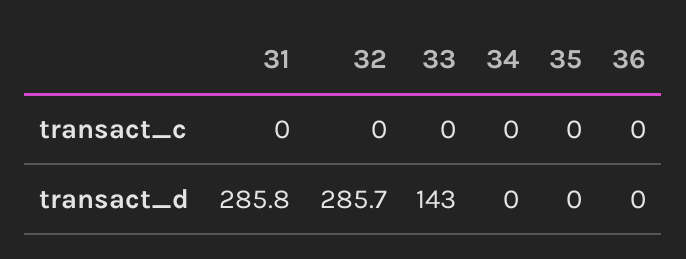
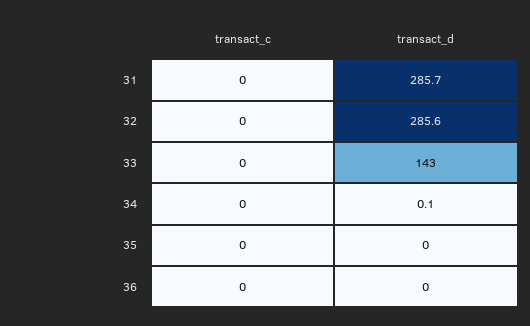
31, transact_d: 285.8 -> 285.7
32, transact_d: 285.7 -> 285.6
34, transact_d: 0 -> 0.1

